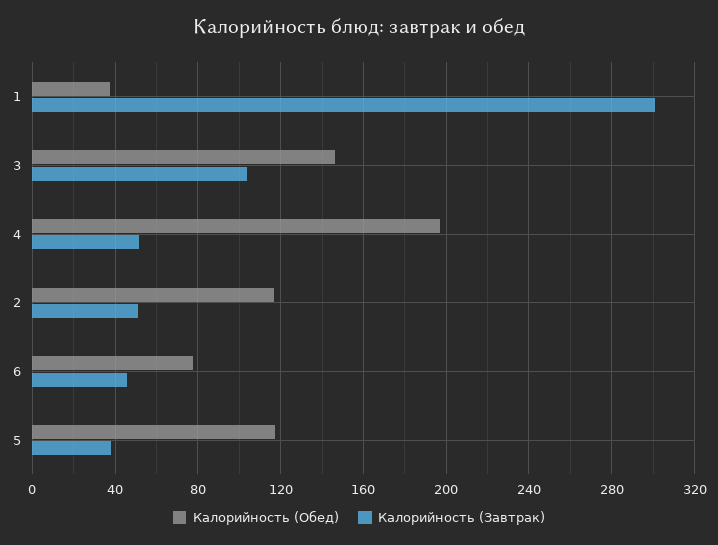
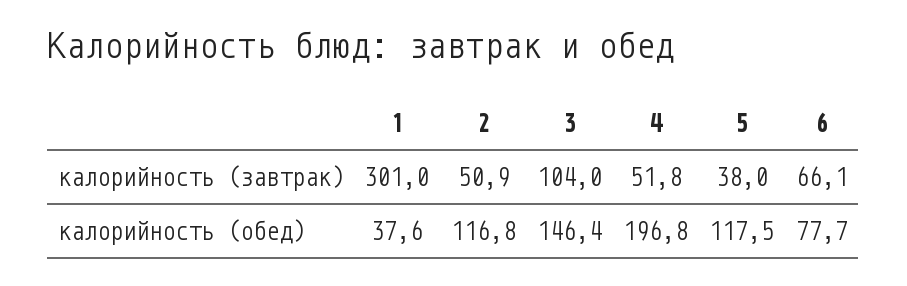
Калорийность (Завтрак), 6: 45 -> 66.1

